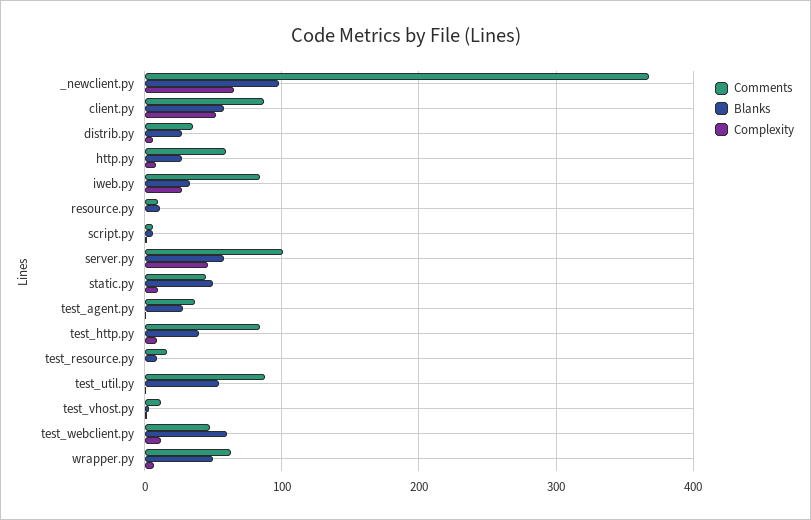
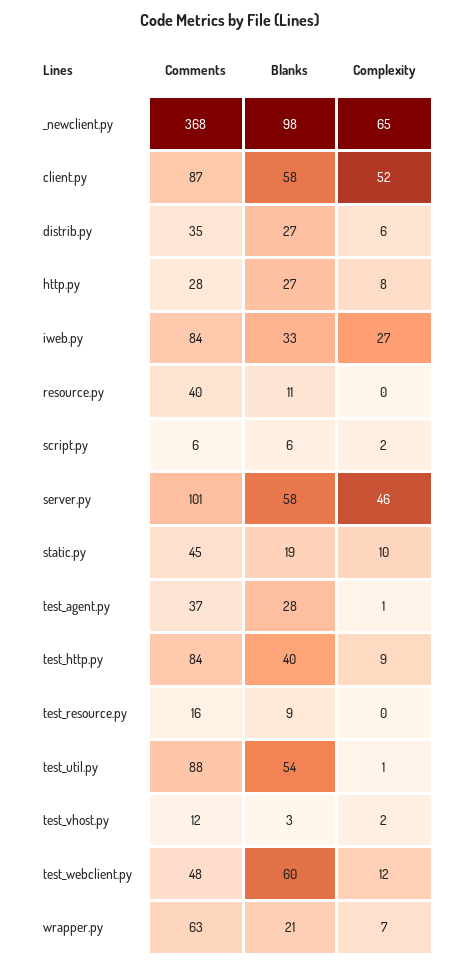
Comments, http.py: 60 -> 28
Comments, resource.py: 10 -> 40
Blanks, static.py: 50 -> 19
Blanks, wrapper.py: 50 -> 21

